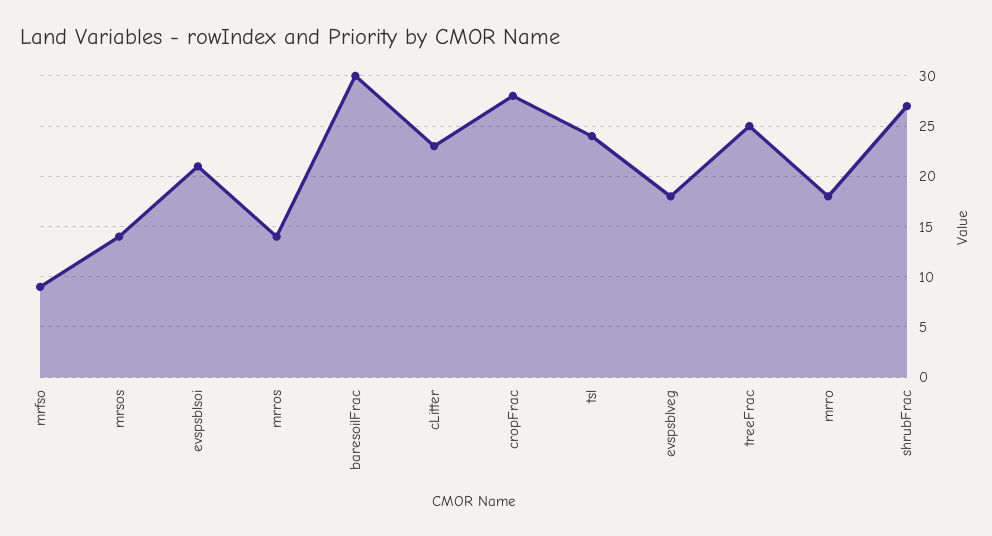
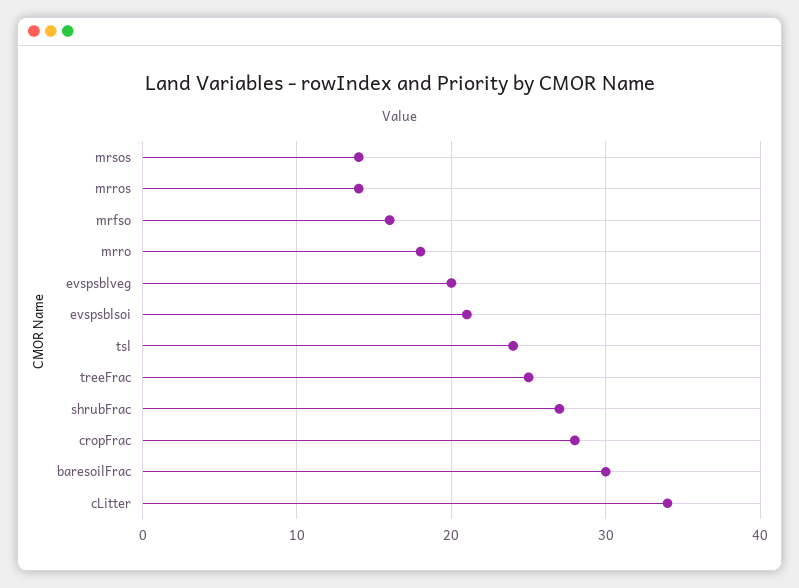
mrfso: 9 -> 16
cLitter: 23 -> 34
evspsblveg: 18 -> 20

